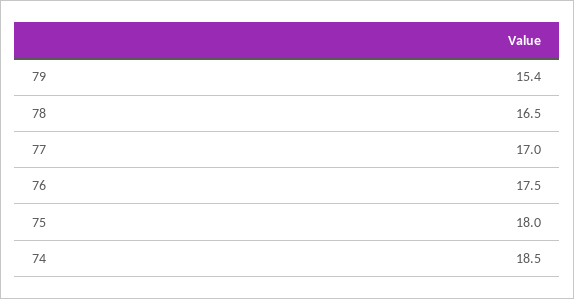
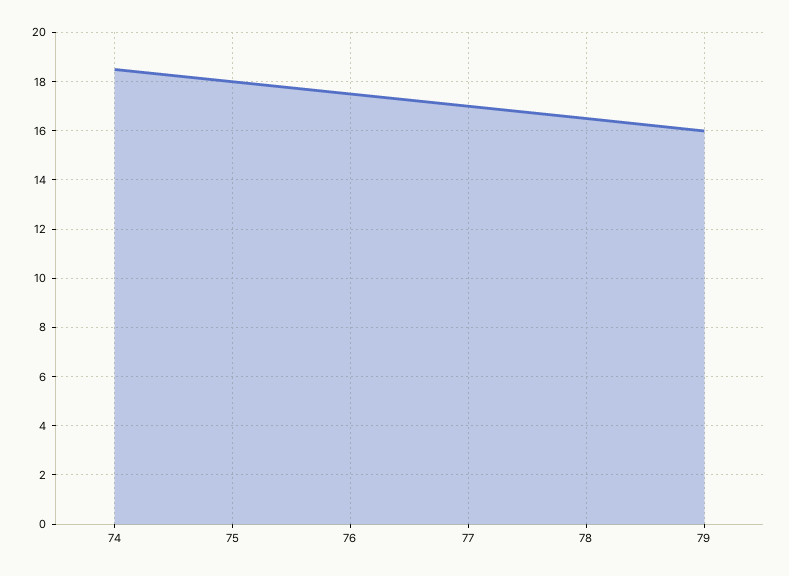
79: 15.4 -> 16

